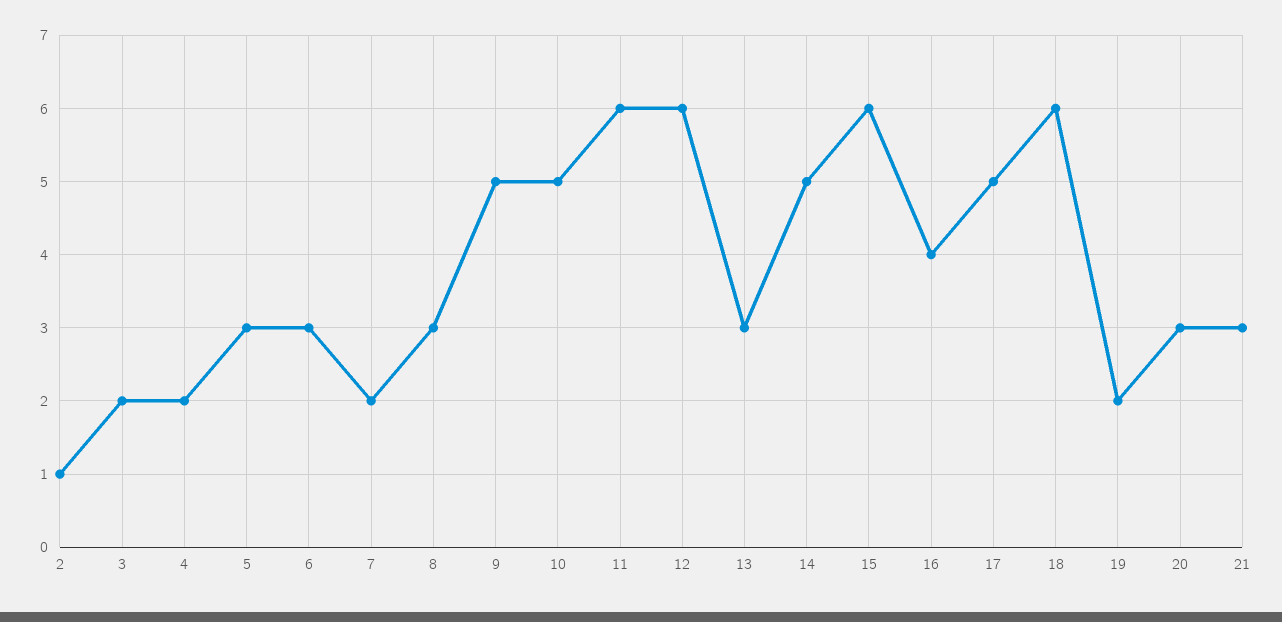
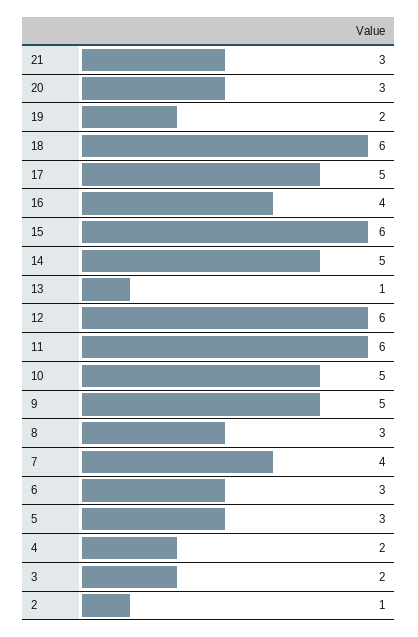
7: 2 -> 4
13: 3 -> 1

